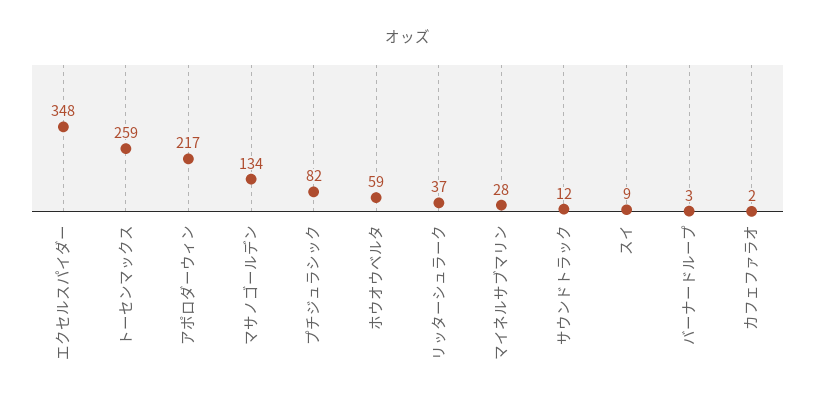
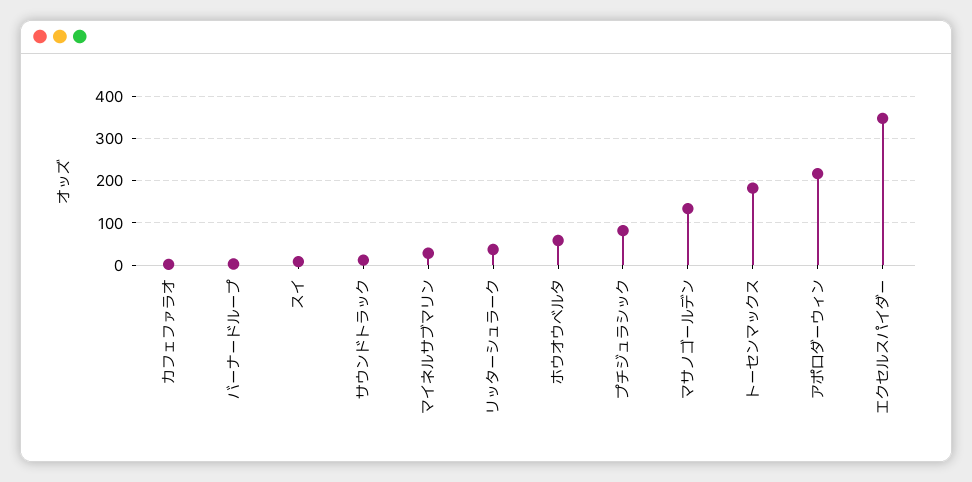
トーセンマックス: 259 -> 180

